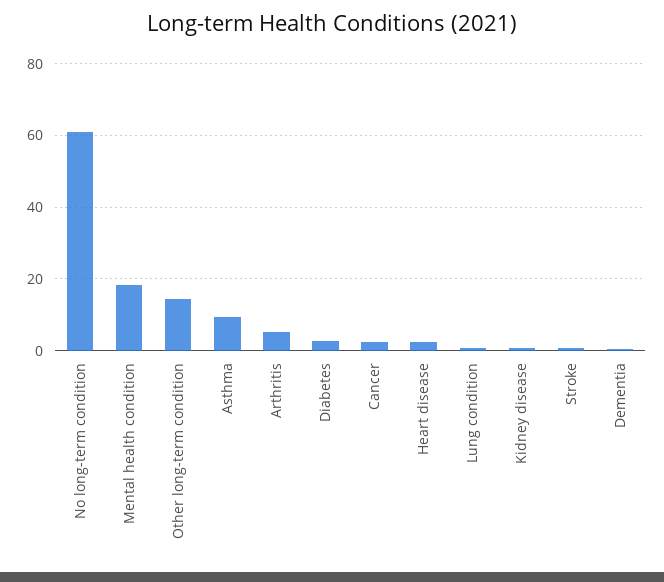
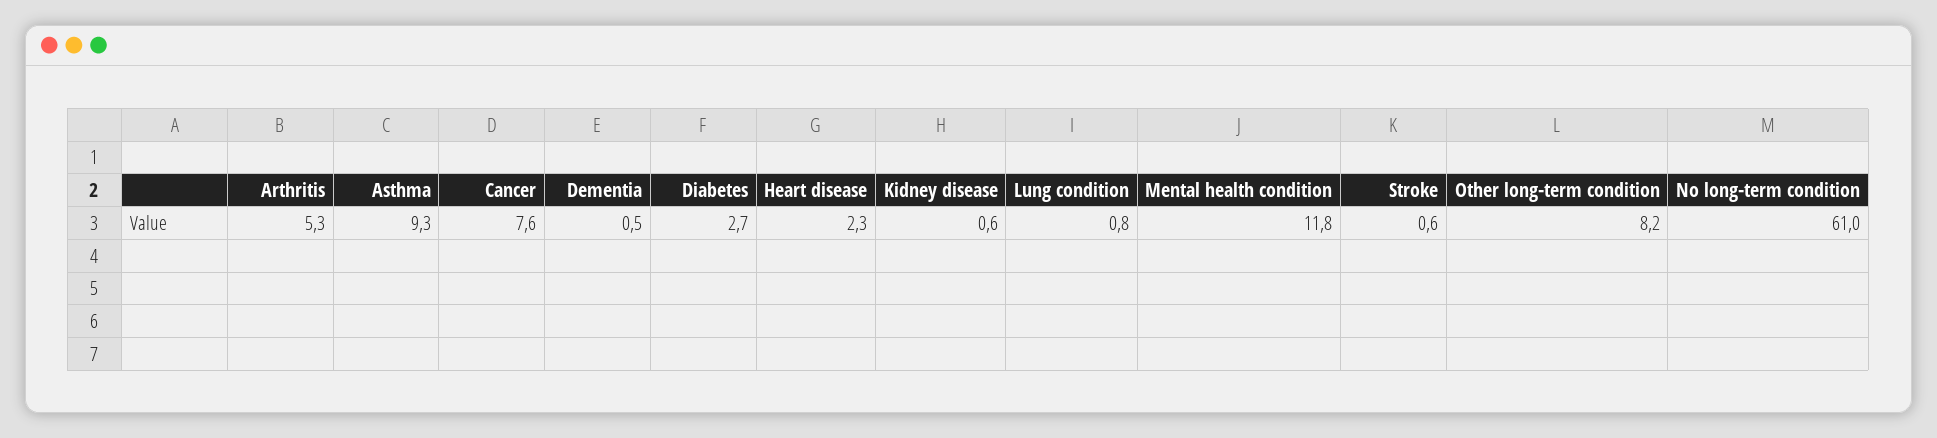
Mental health condition: 18 -> 11.8
Other long-term condition: 14 -> 8.2
Cancer: 2 -> 7.6

